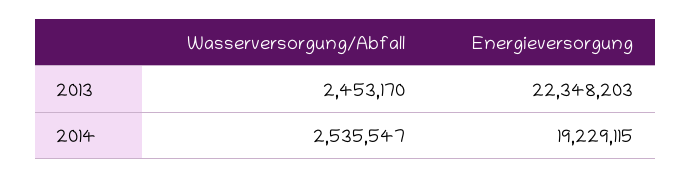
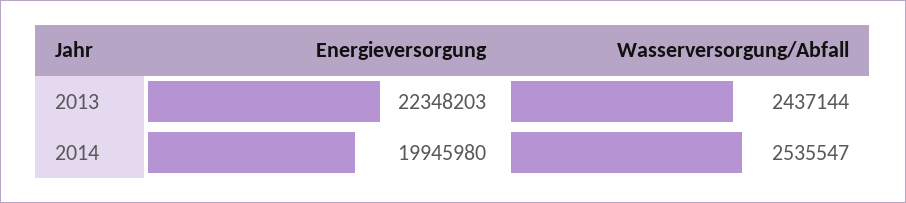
Wasserversorgung/Abfall, 2013: 2453170 -> 2437144
Energieversorgung, 2014: 19229115 -> 19945980

